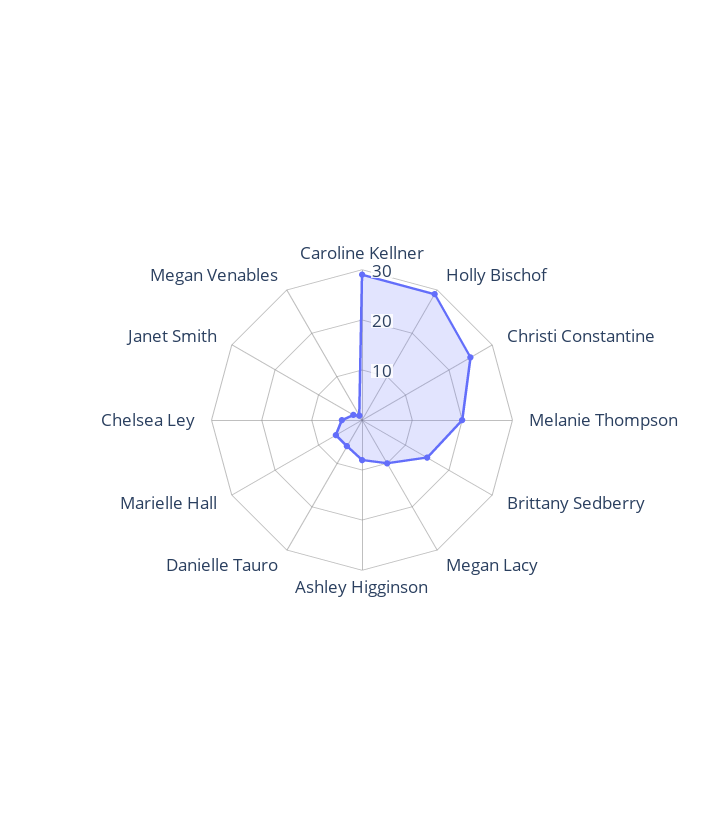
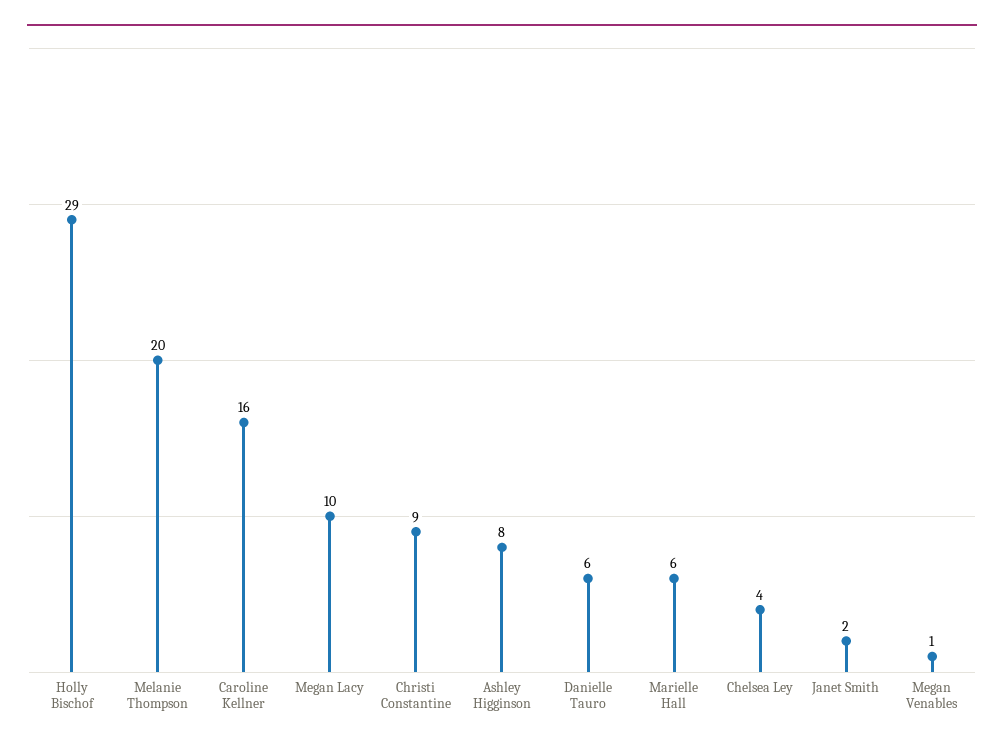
Caroline Kellner: 30 -> 16
Christi Constantine: 25 -> 9
Brittany Sedberry: 15 -> none

